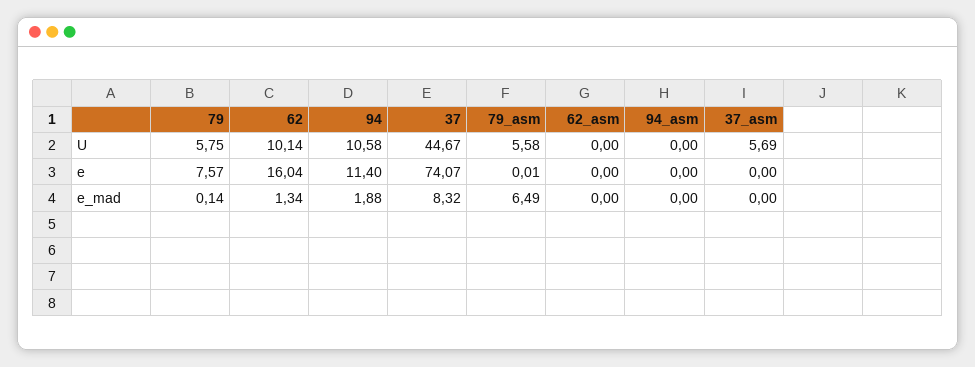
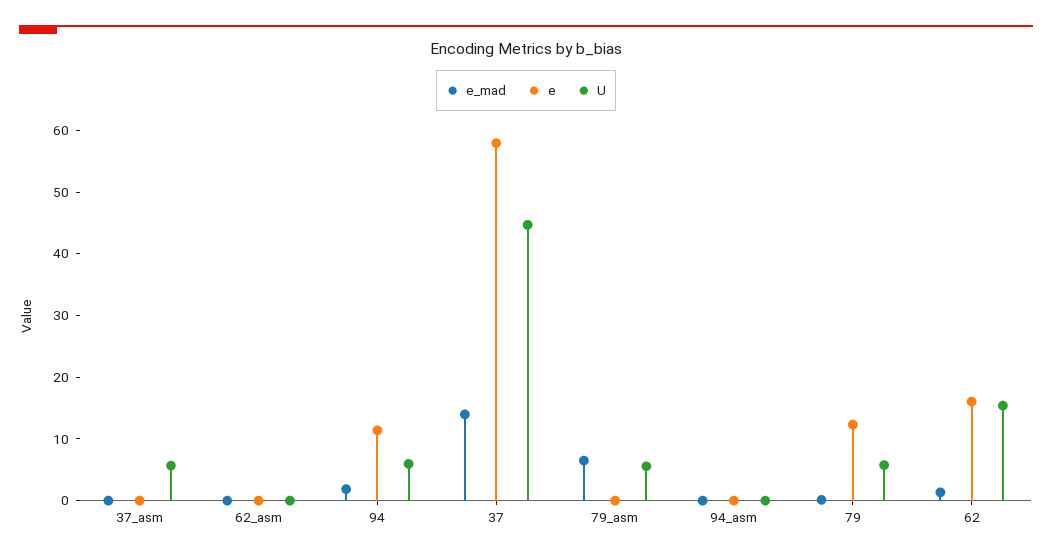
U, 62: 10.14 -> 16
U, 94: 10.58 -> 6
e, 79: 7.57 -> 12
e, 37: 74.07 -> 58
e_mad, 37: 8.32 -> 14

